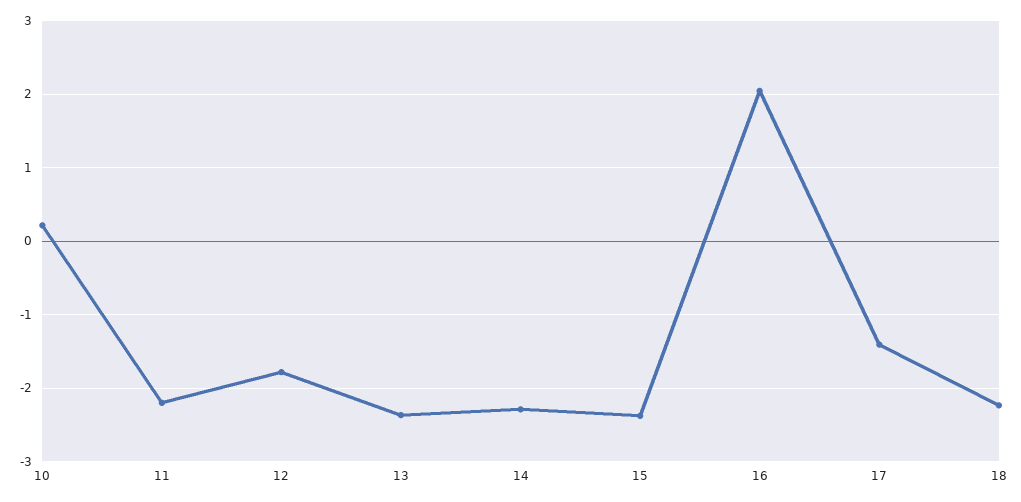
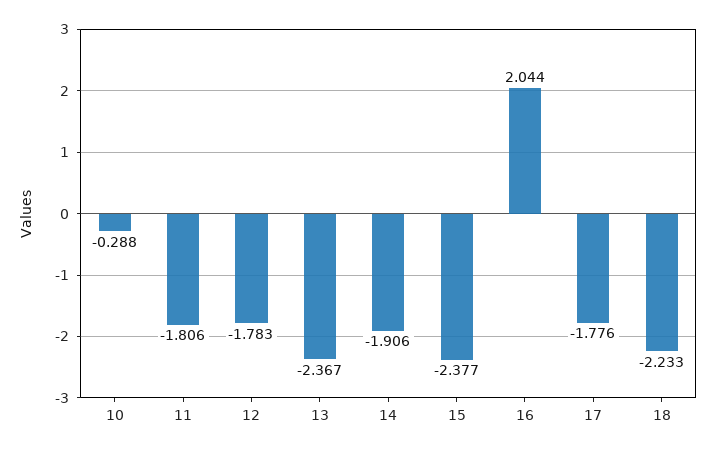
10: 0.2 -> -0.288
11: -2.2 -> -1.806
14: -2.3 -> -1.906
17: -1.4 -> -1.776

